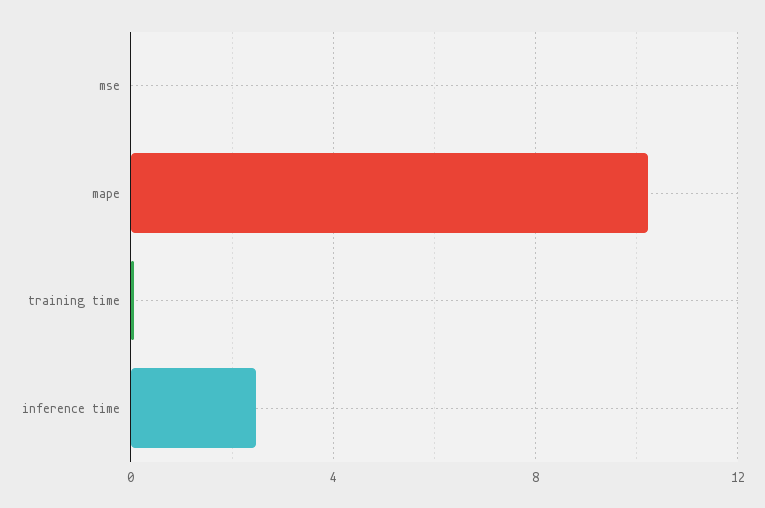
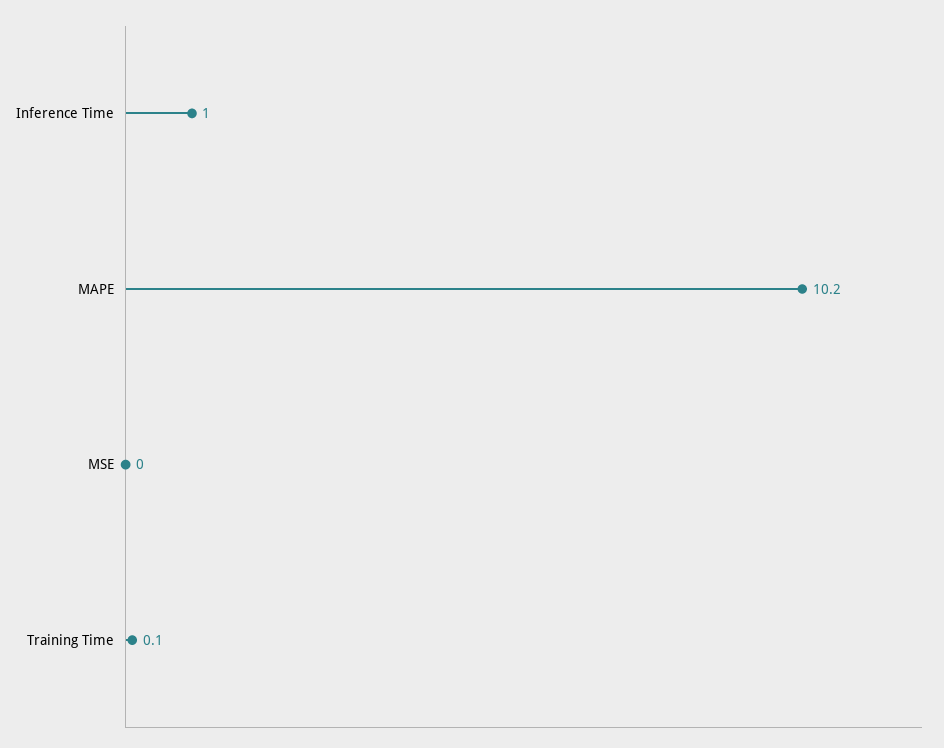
inference time: 2.5 -> 1

